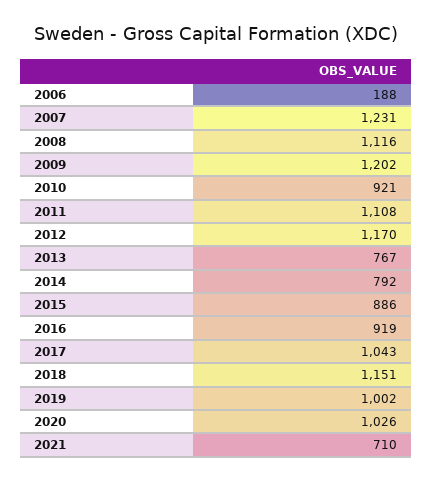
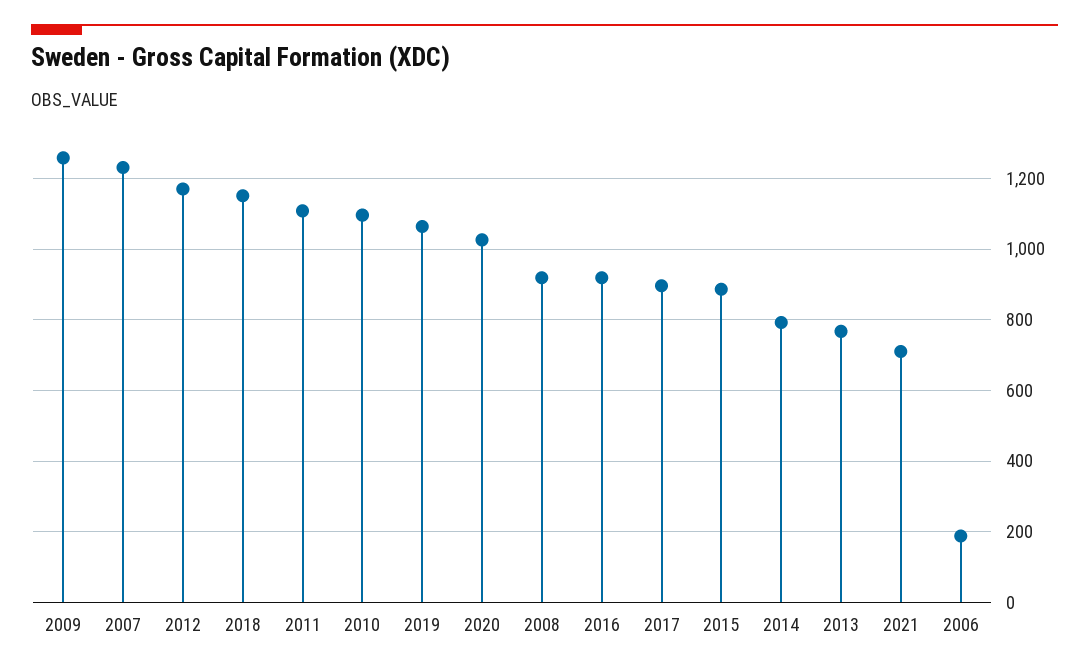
2008: 1116 -> 920
2009: 1202 -> 1260
2010: 921 -> 1100
2017: 1043 -> 900
2019: 1002 -> 1060

